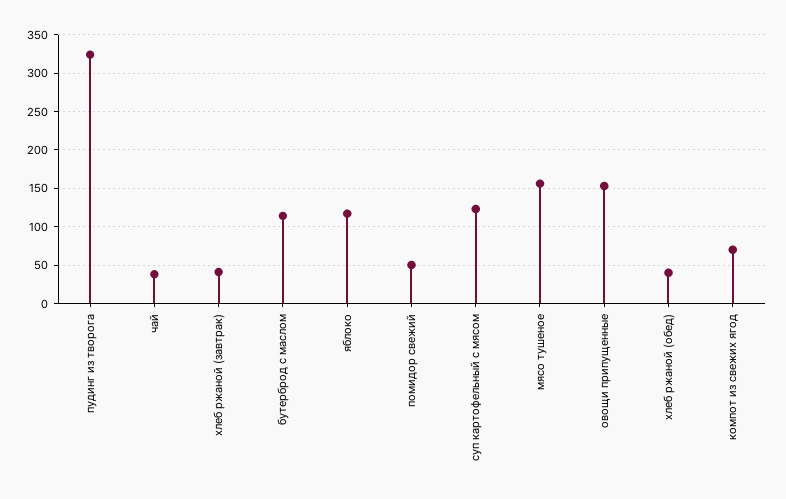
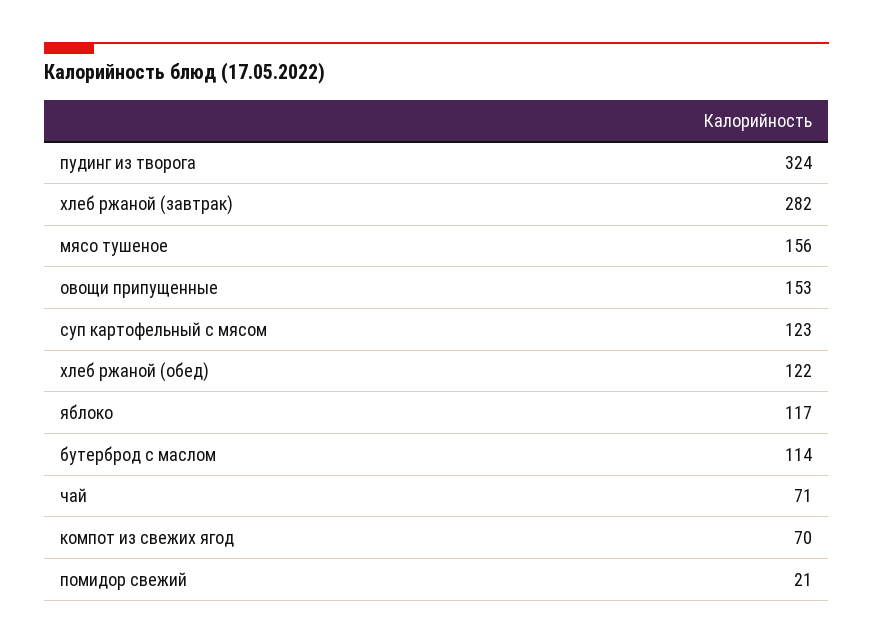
чай: 40 -> 71
хлеб ржаной (завтрак): 40 -> 282
помидор свежий: 50 -> 21
хлеб ржаной (обед): 40 -> 122

